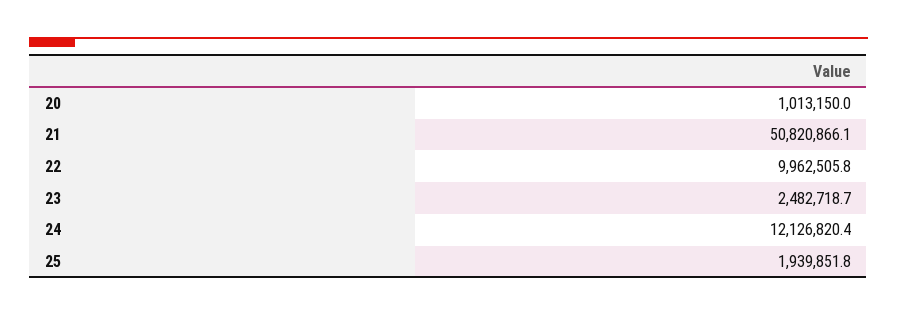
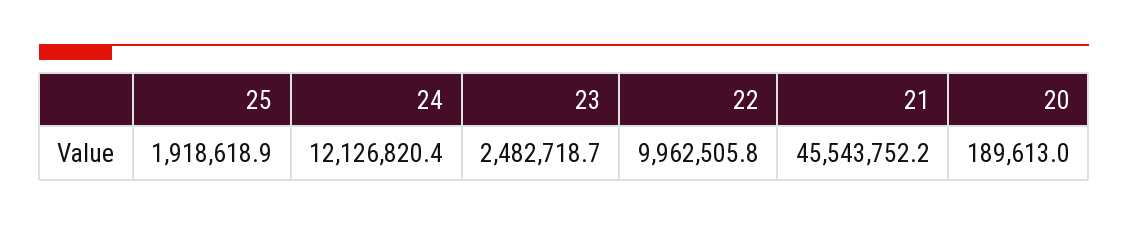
20: 1013150 -> 189613
21: 50820866.1 -> 45543752.2
25: 1939851.8 -> 1918618.9

